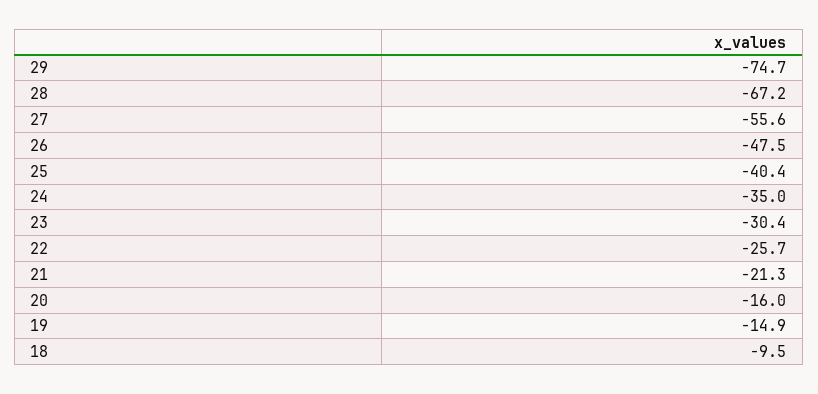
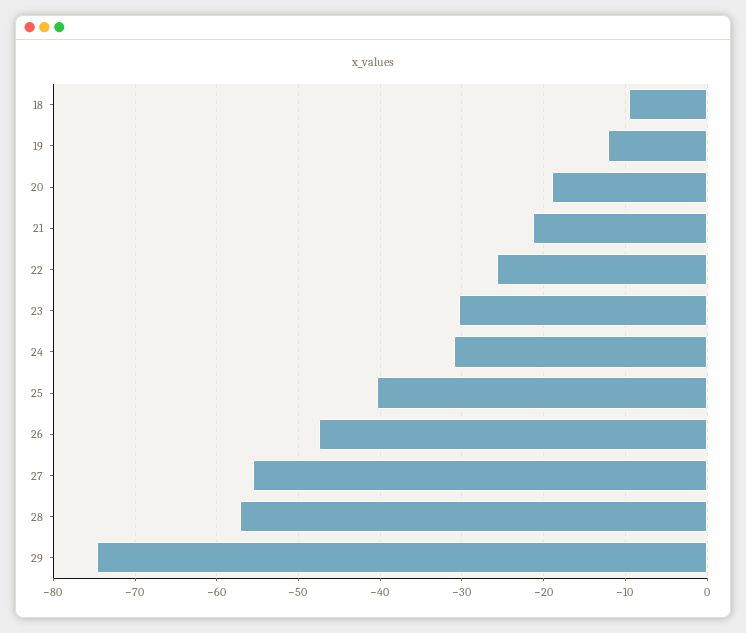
28: -67.2 -> -57
24: -35 -> -31
20: -16 -> -19
19: -14.9 -> -12

